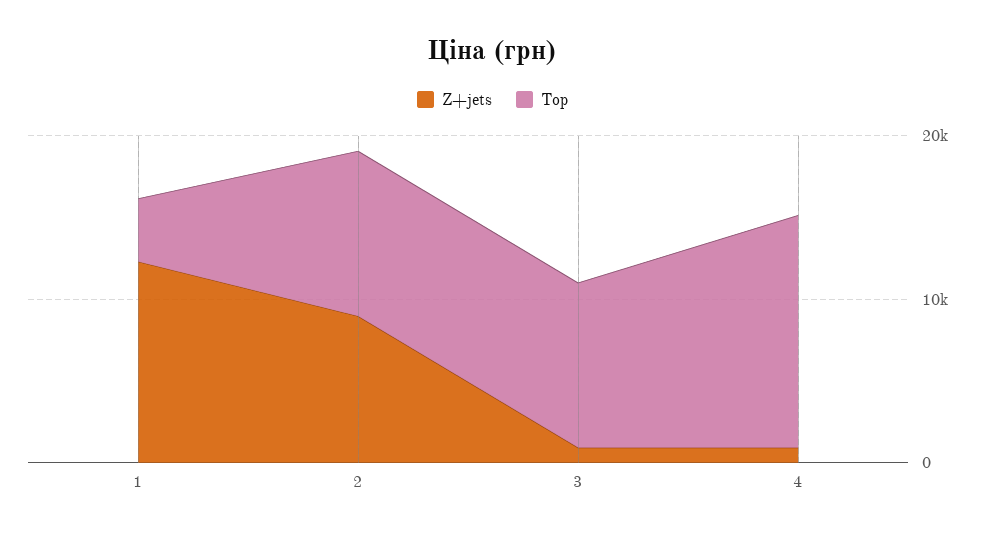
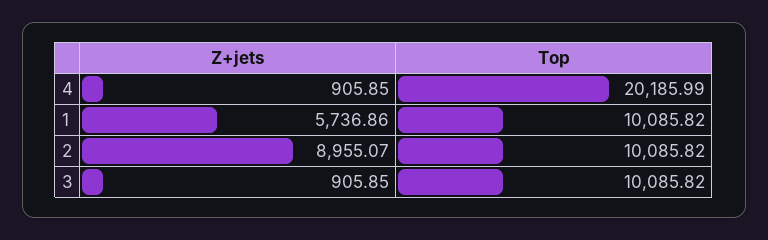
Z+jets, 1: 12000 -> 5736.86
Top, 1: 4000 -> 10085.82
Top, 4: 14000 -> 20185.99

